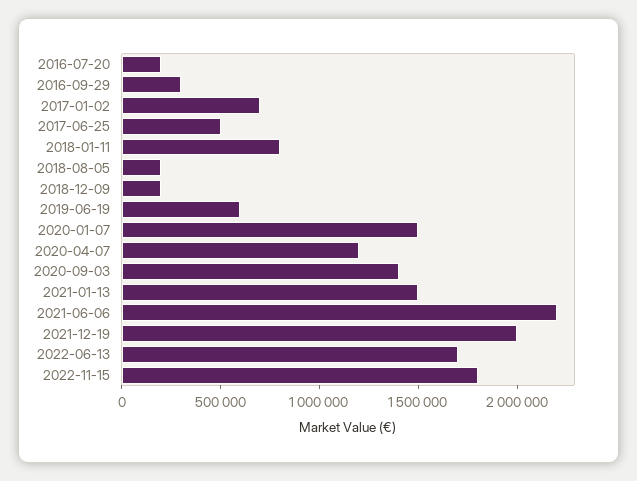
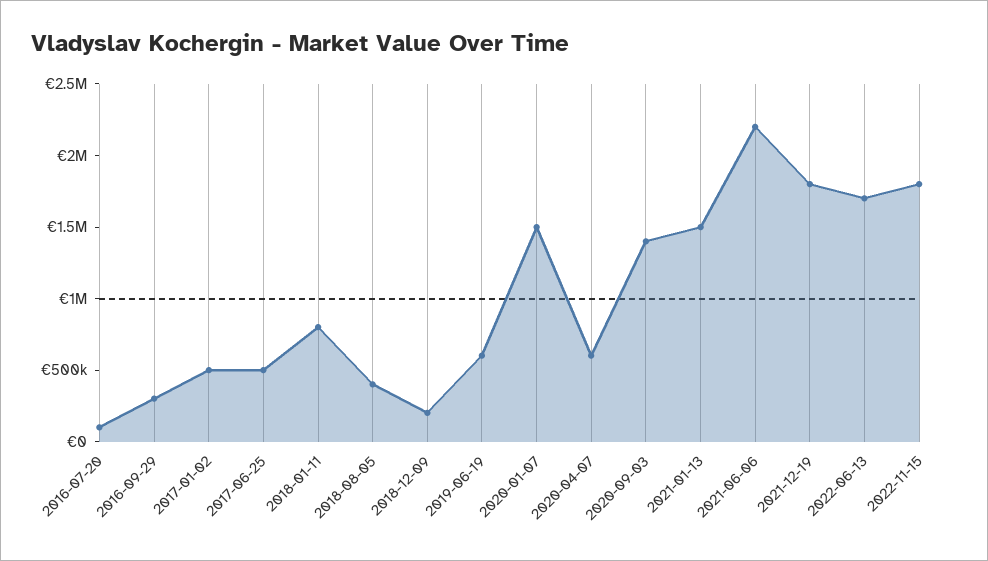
2016-07-20: 200000 -> 100000
2017-01-02: 700000 -> 500000
2018-08-05: 200000 -> 400000
2020-04-07: 1200000 -> 600000
2021-12-19: 2000000 -> 1800000

